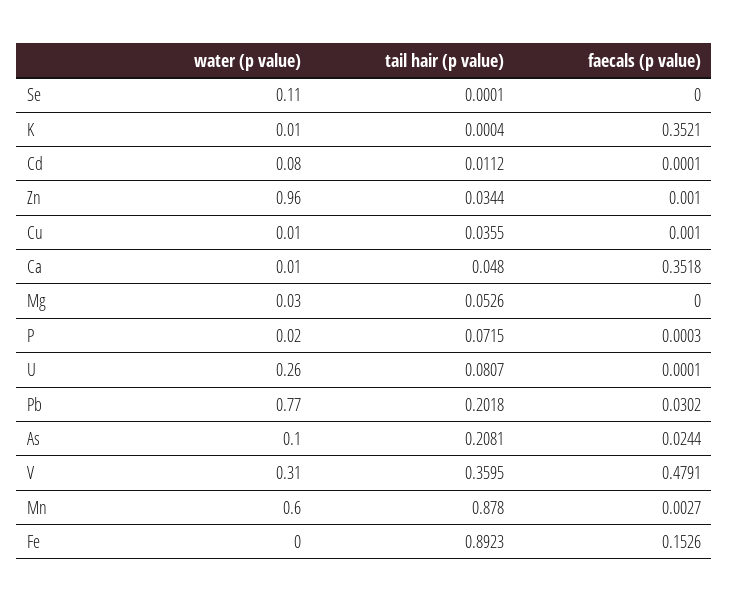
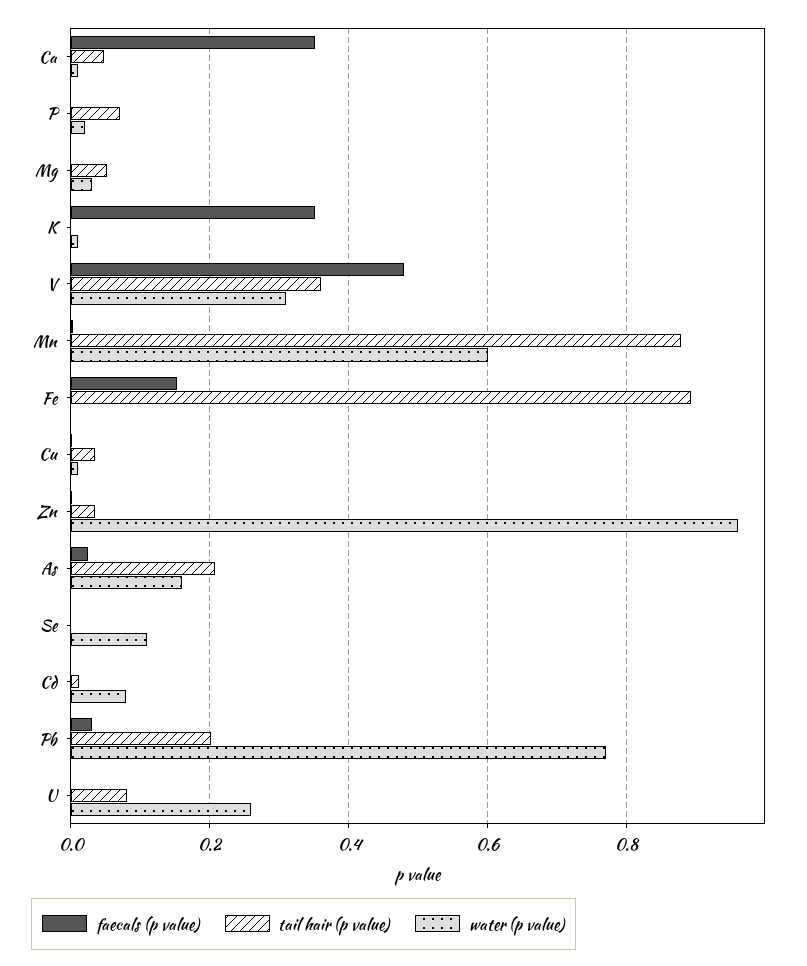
water (p value), As: 0.1 -> 0.16

